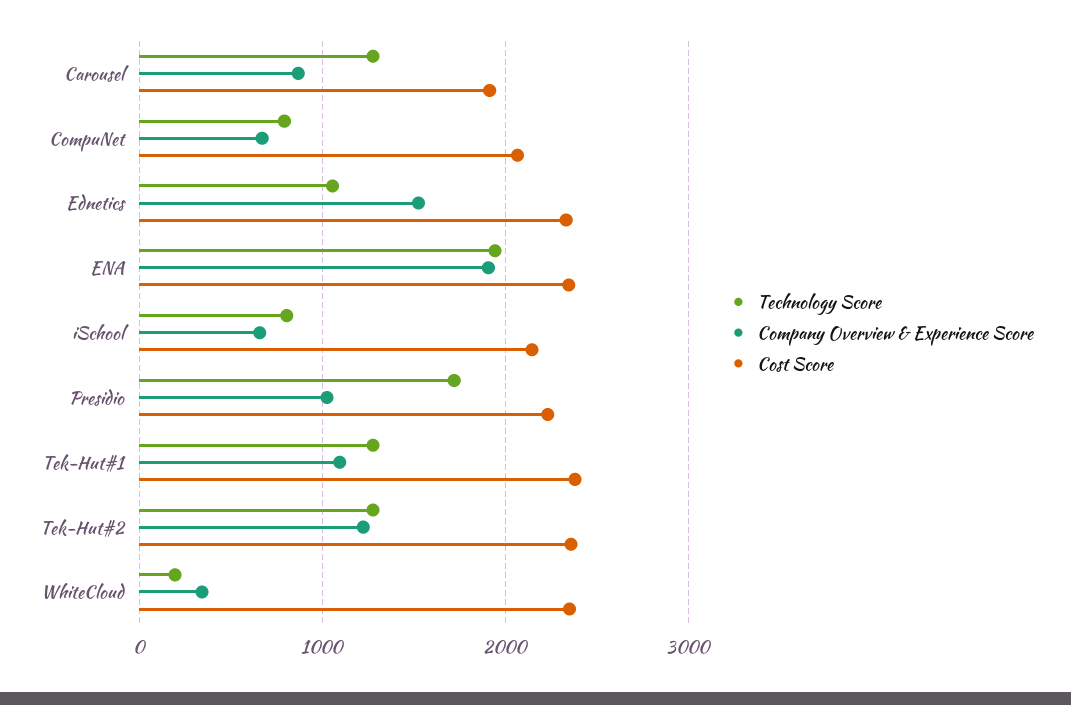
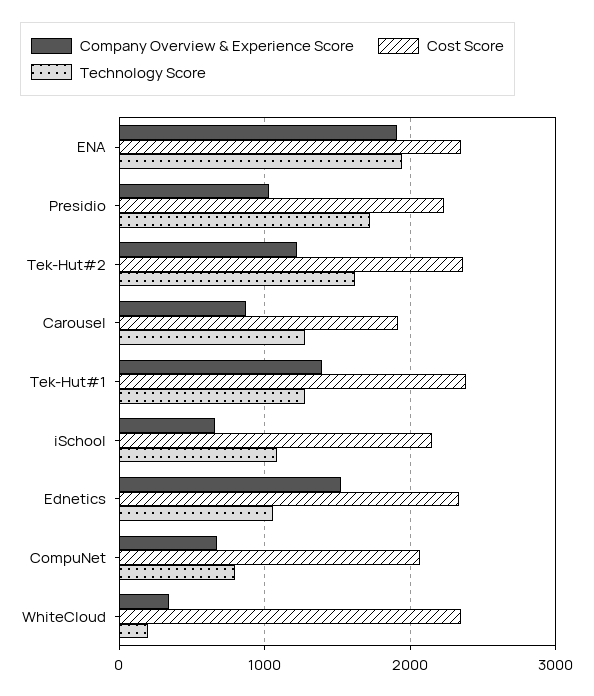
Technology Score, iSchool: 800 -> 1100
Company Overview & Experience Score, Tek-Hut#1: 1100 -> 1400
Technology Score, Tek-Hut#2: 1300 -> 1600

